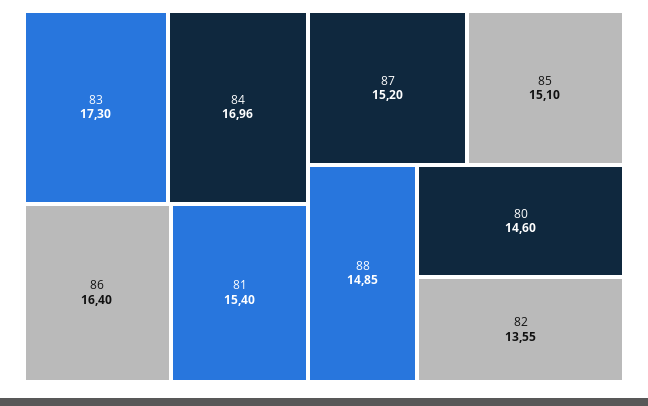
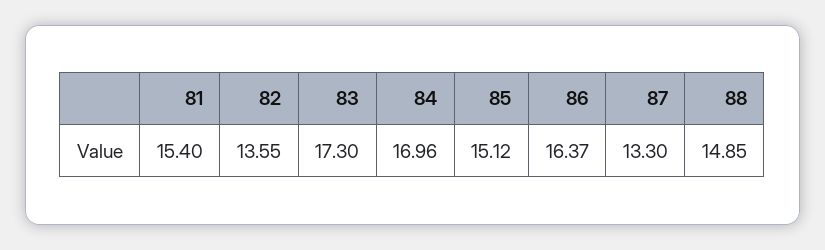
86: 16.4 -> 16.37
87: 15.2 -> 13.3
85: 15.1 -> 15.12
80: 14.6 -> none

